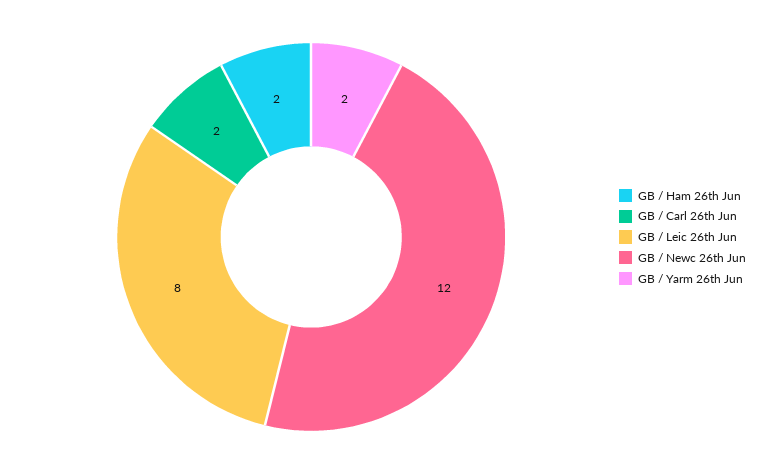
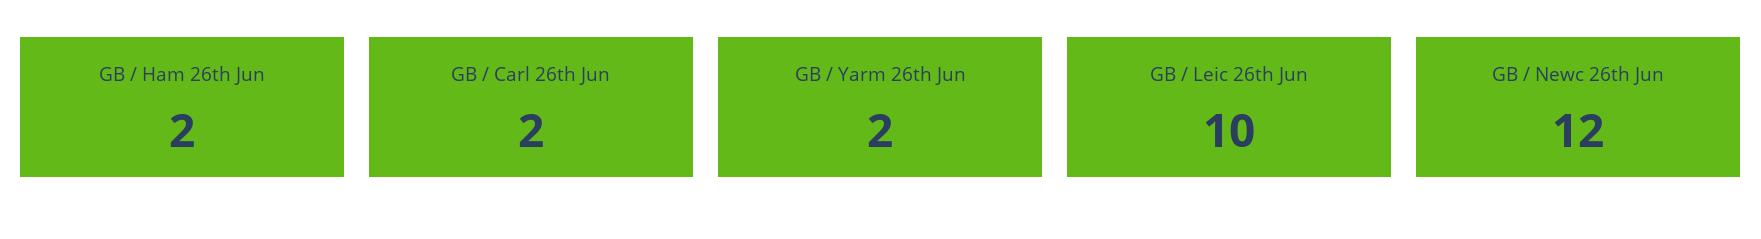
GB / Leic 26th Jun: 8 -> 10

